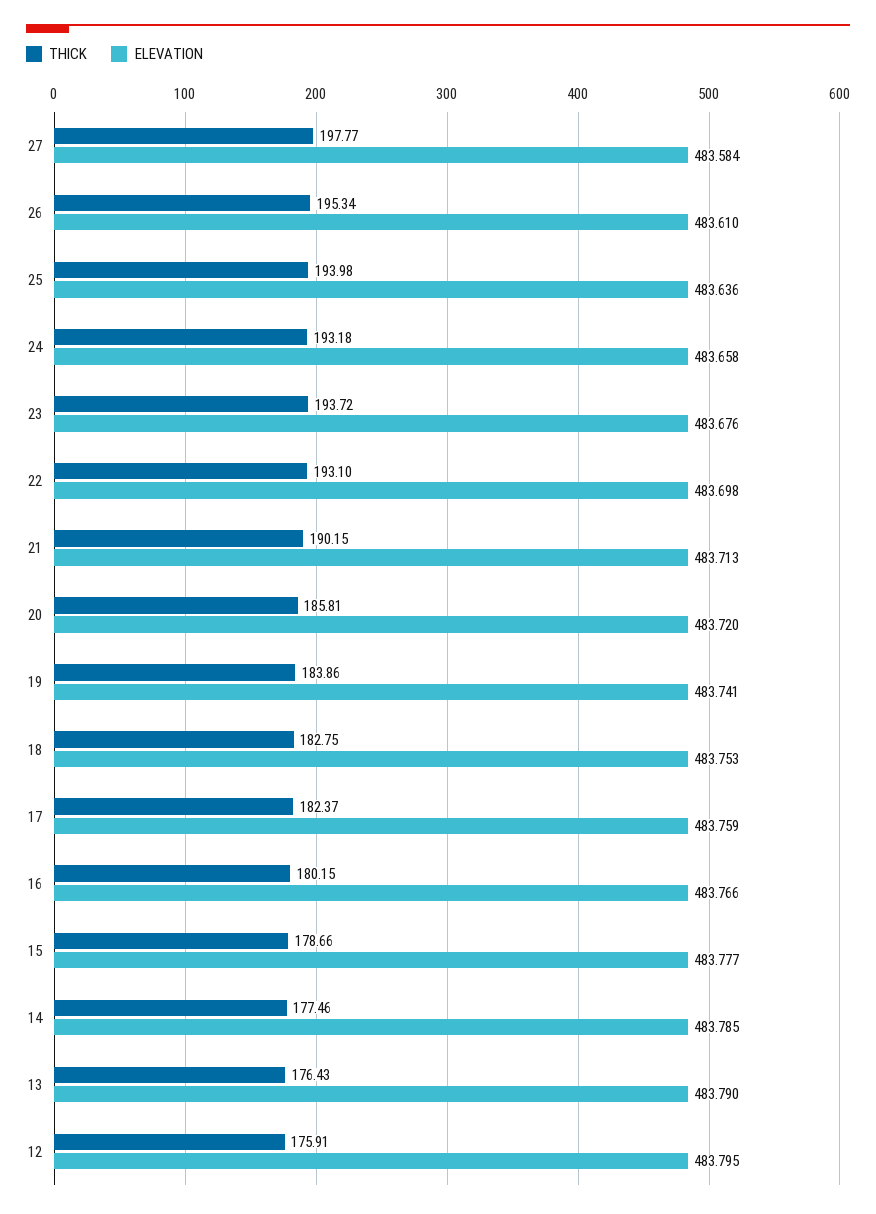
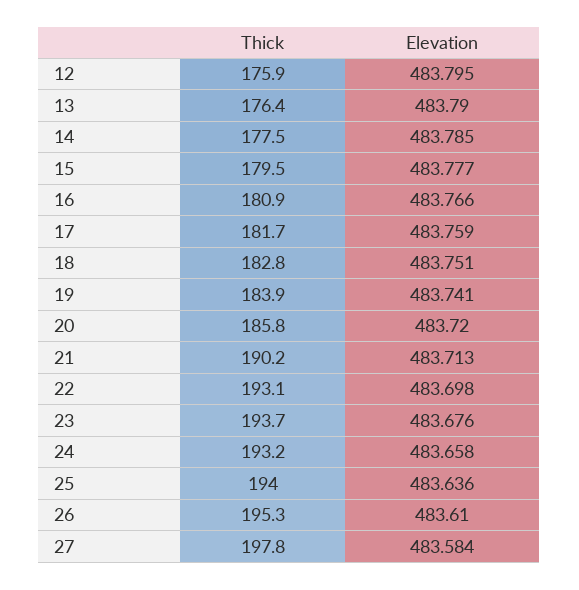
ELEVATION, 18: 483.753 -> 483.751
THICK, 17: 182.37 -> 181.7
THICK, 16: 180.15 -> 180.9
THICK, 15: 178.66 -> 179.5

